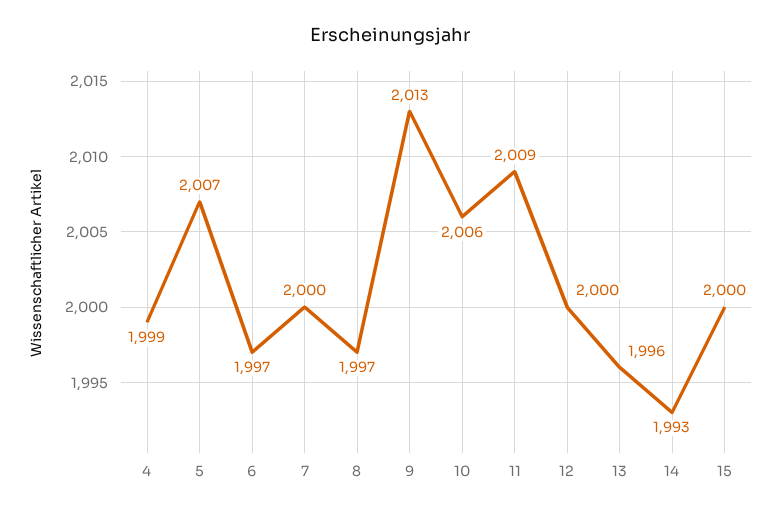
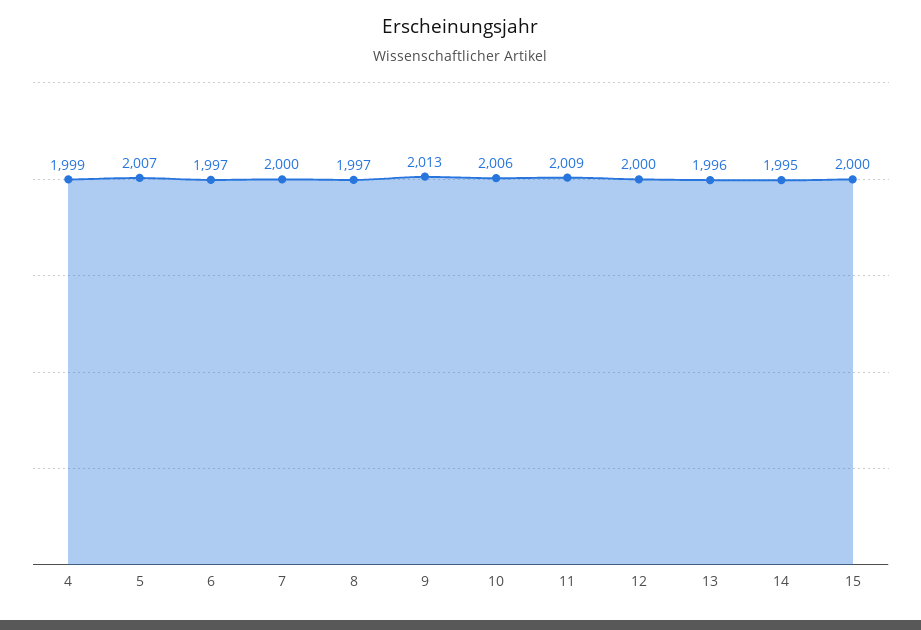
14: 1993 -> 1995

